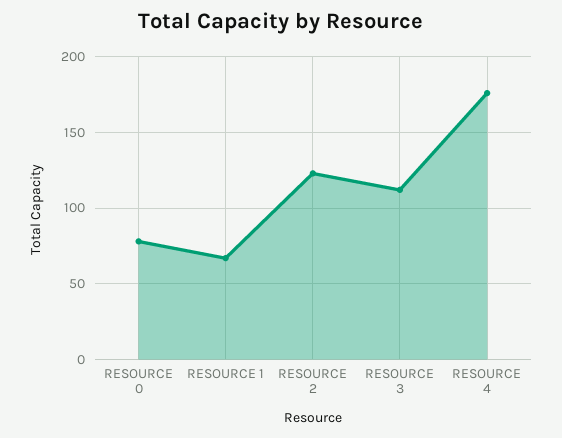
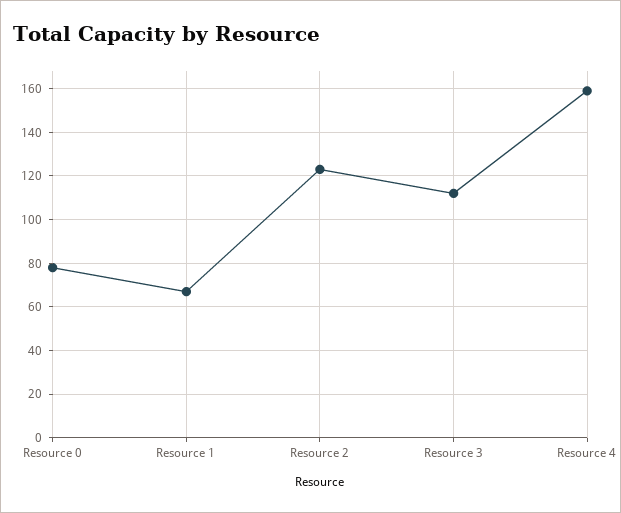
RESOURCE 4: 175 -> 160

